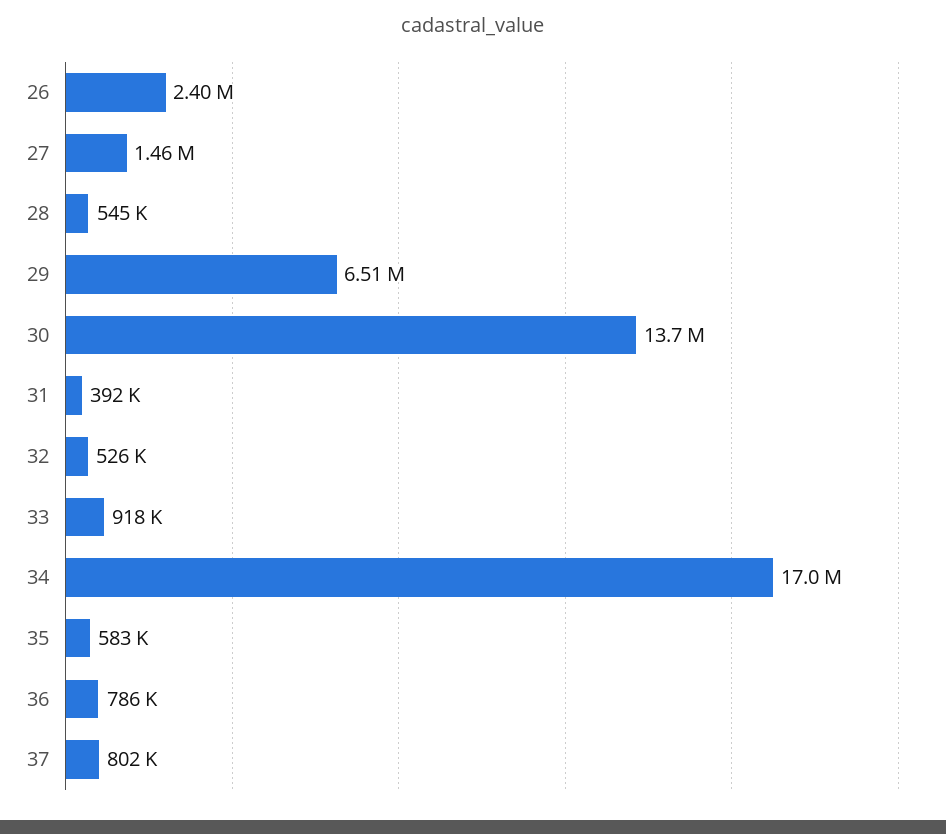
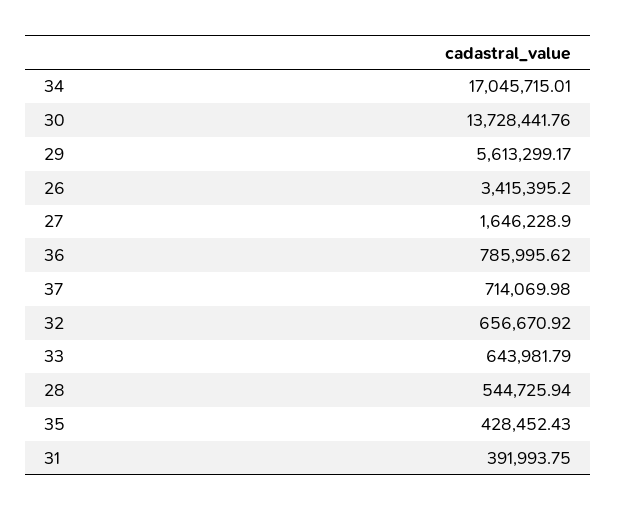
26: 2400000 -> 3415395.2
27: 1460000 -> 1646228.9
29: 6510000 -> 5613299.17
32: 526000 -> 656670.92
33: 918000 -> 643981.79
35: 583000 -> 428452.43
37: 802000 -> 714069.98

